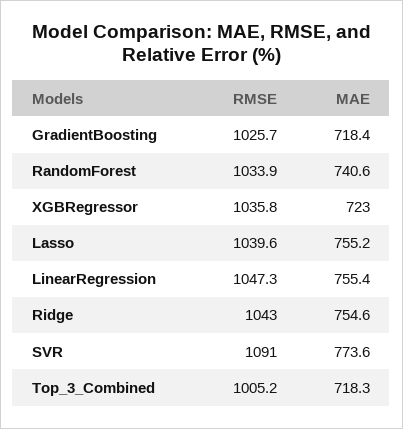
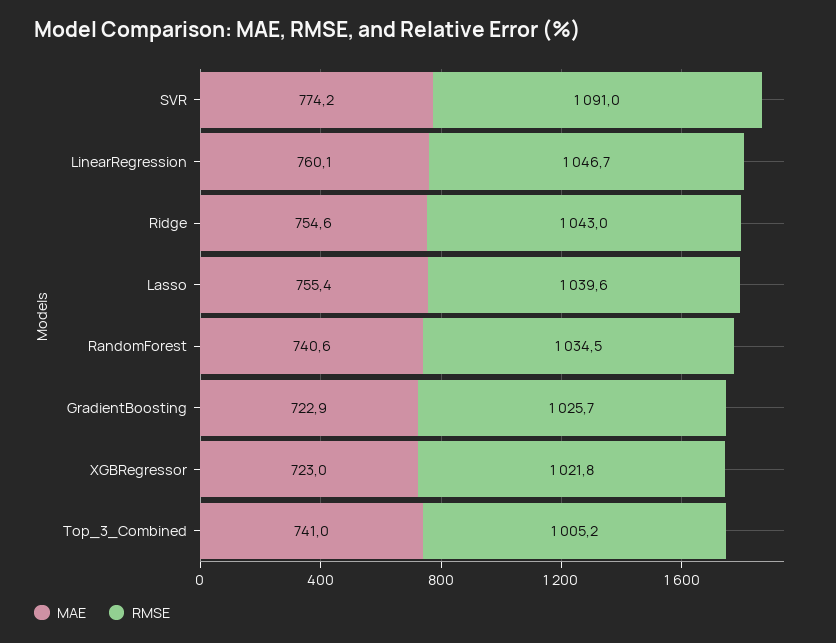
MAE, GradientBoosting: 718.4 -> 722.9
RMSE, RandomForest: 1033.9 -> 1034.5
RMSE, XGBRegressor: 1035.8 -> 1021.8
MAE, Lasso: 755.2 -> 755.4
RMSE, LinearRegression: 1047.3 -> 1046.7
MAE, LinearRegression: 755.4 -> 760.1
MAE, SVR: 773.6 -> 774.2
MAE, Top_3_Combined: 718.3 -> 741

